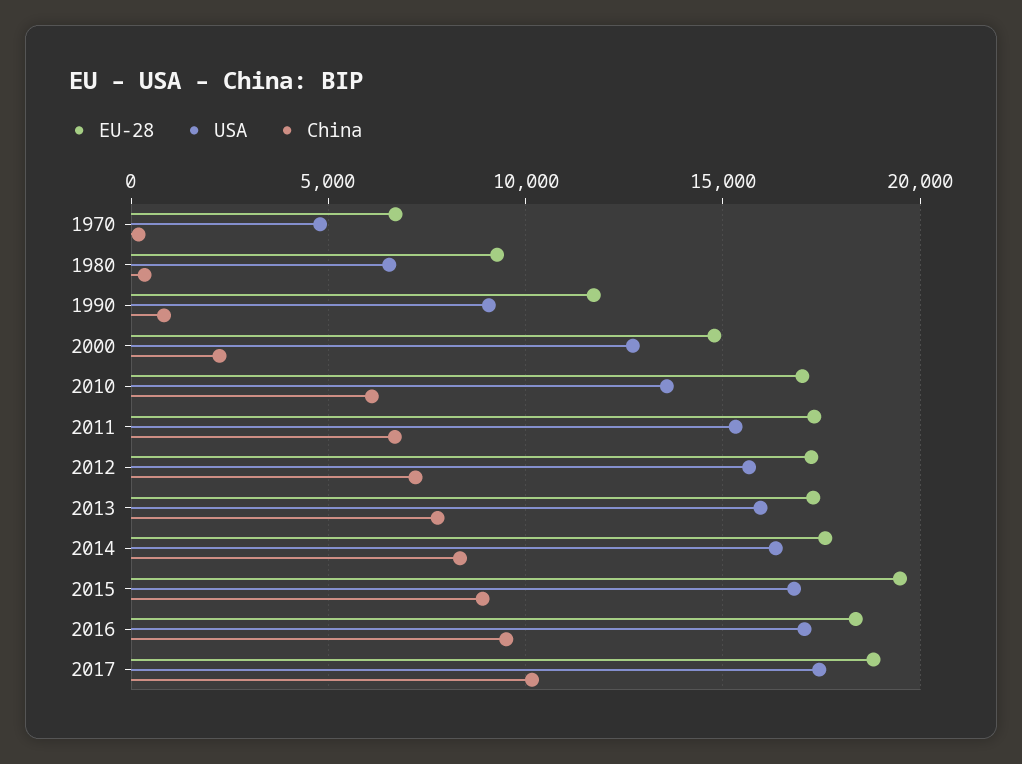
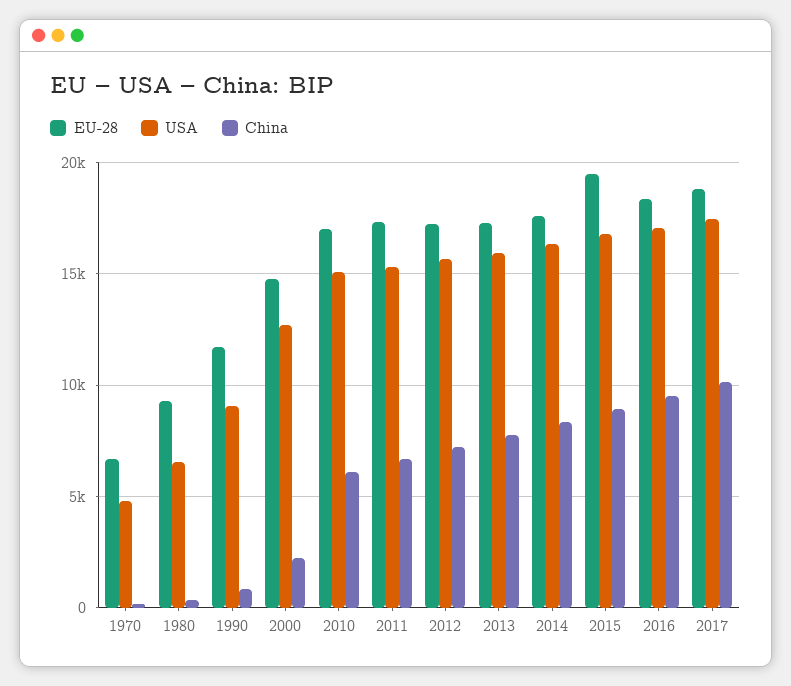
USA, 2010: 13500 -> 15000

